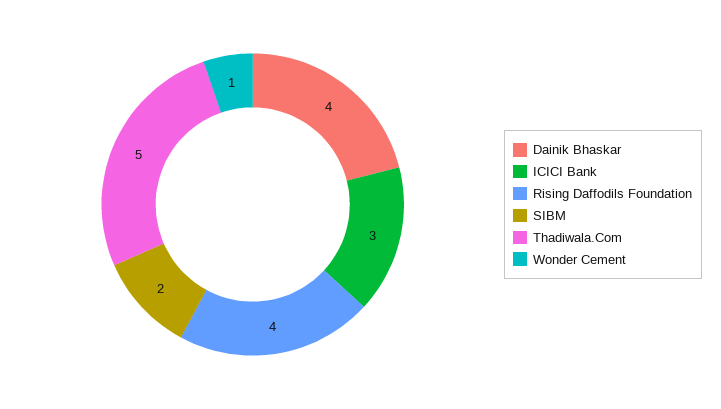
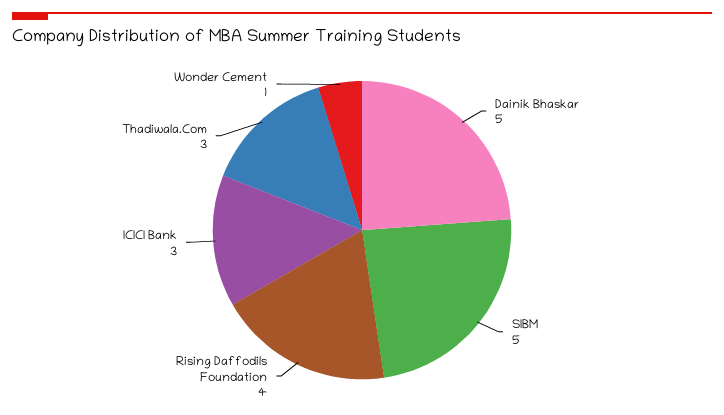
Dainik Bhaskar: 4 -> 5
SIBM: 2 -> 5
Thadiwala.Com: 5 -> 3

